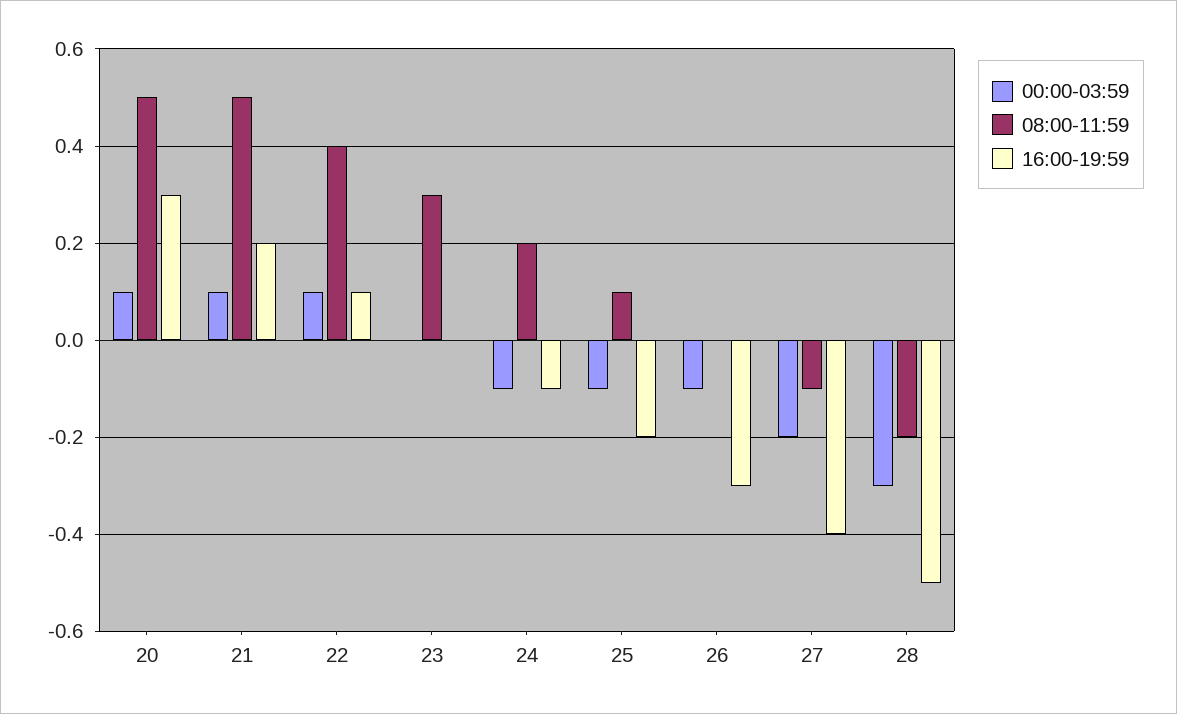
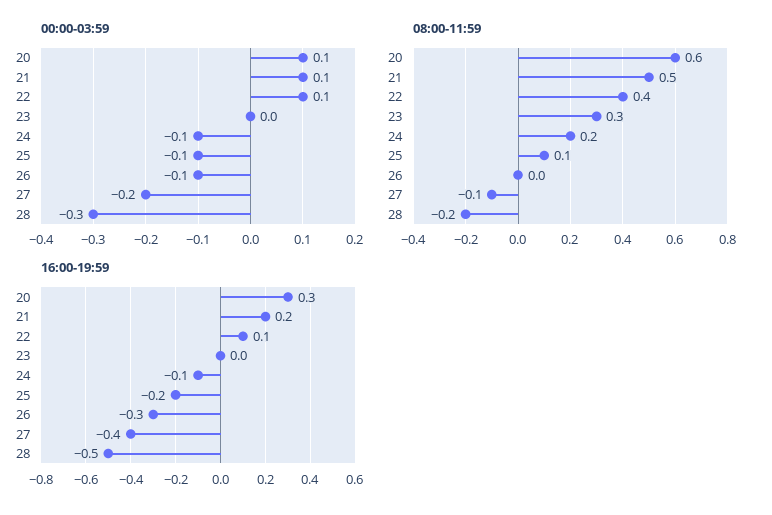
08:00-11:59, 20: 0.5 -> 0.6

